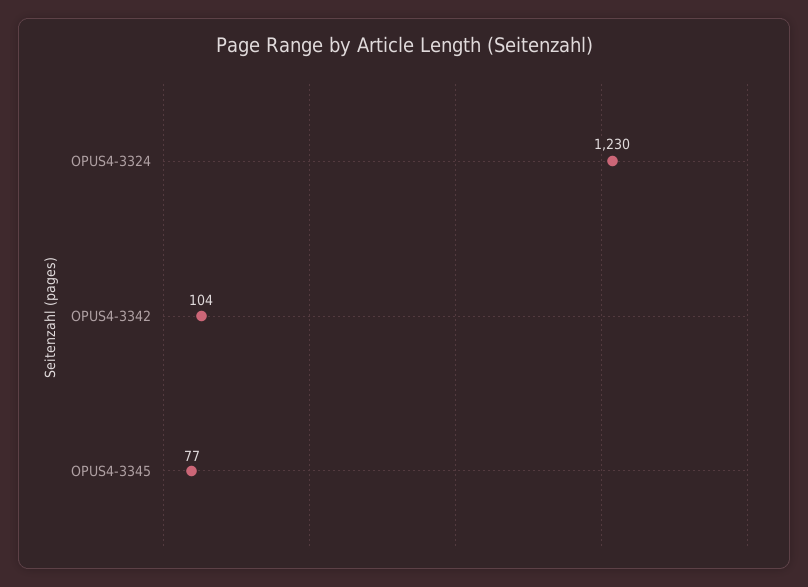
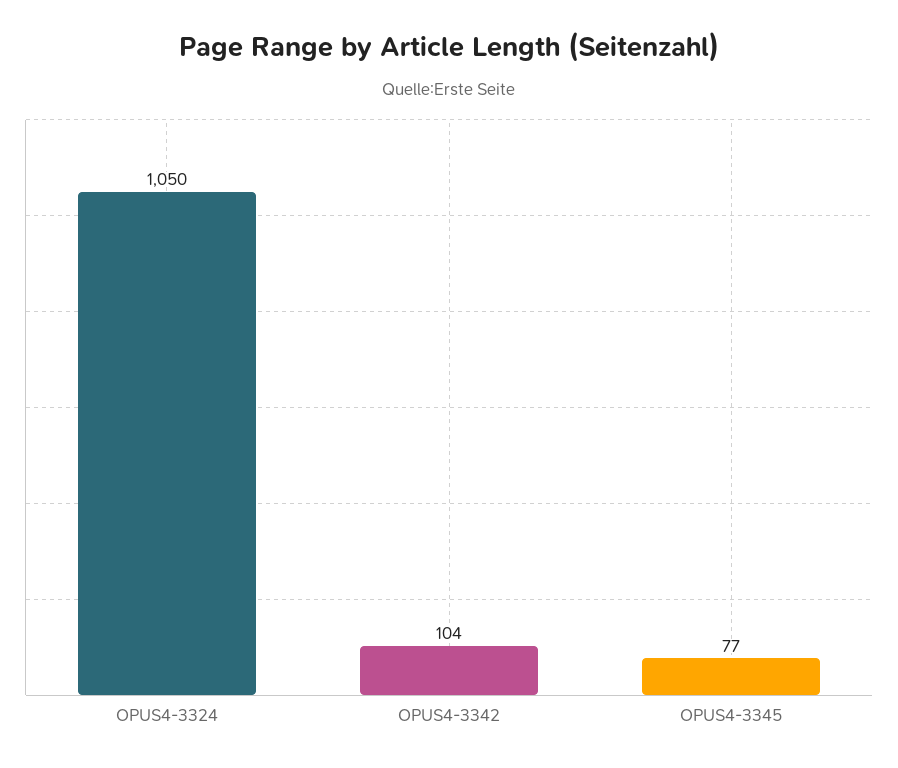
OPUS4-3324: 1230 -> 1050

